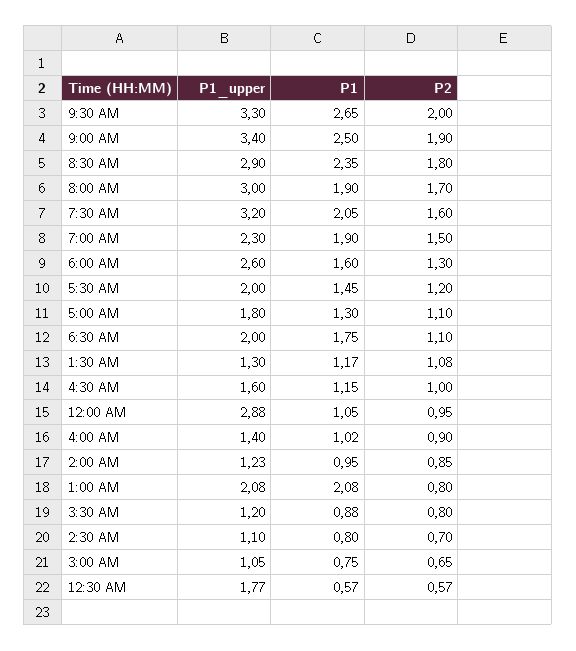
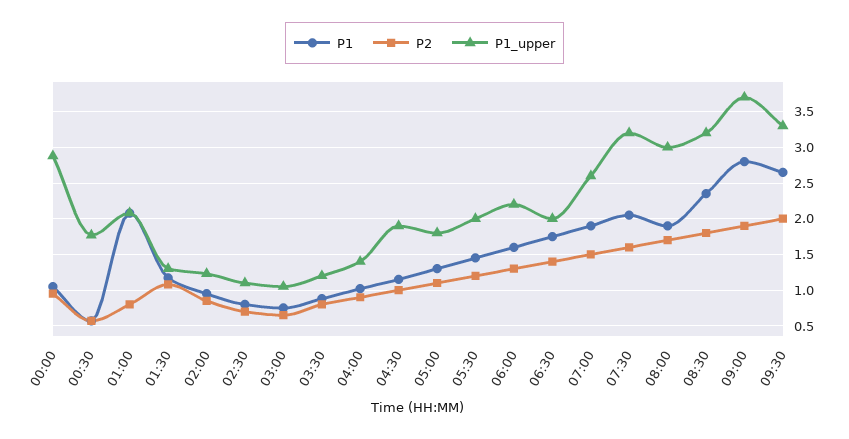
P1_upper, 9:00 AM: 3.4 -> 3.7
P1, 9:00 AM: 2.5 -> 2.8
P1_upper, 8:30 AM: 2.9 -> 3.2
P1_upper, 7:00 AM: 2.3 -> 2.6
P1_upper, 6:00 AM: 2.6 -> 2.2
P2, 6:30 AM: 1.1 -> 1.4
P1_upper, 4:30 AM: 1.6 -> 1.9

